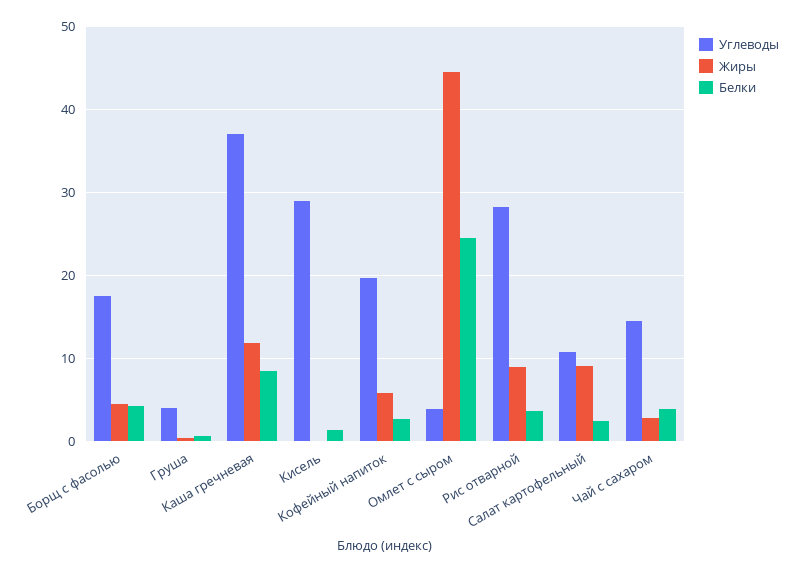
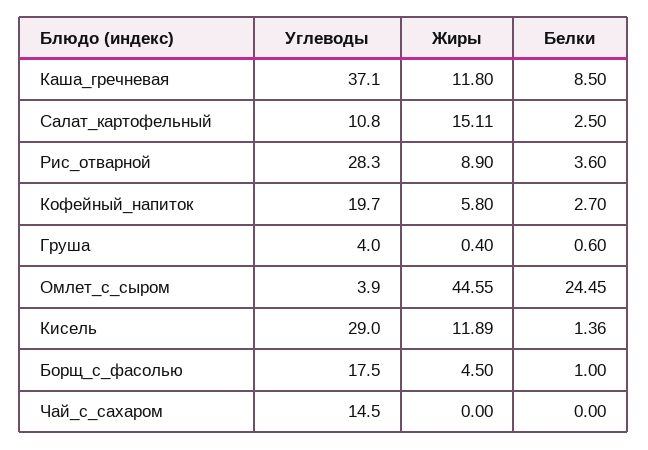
Белки, Борщ с фасолью: 4 -> 1
Жиры, Кисель: 0 -> 11.89
Жиры, Салат картофельный: 9 -> 15.11
Жиры, Чай с сахаром: 3 -> 0
Белки, Чай с сахаром: 4 -> 0

